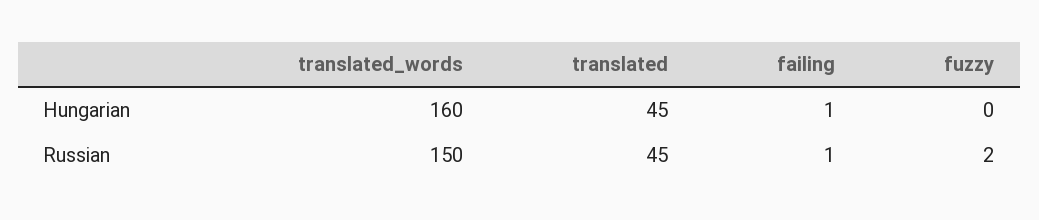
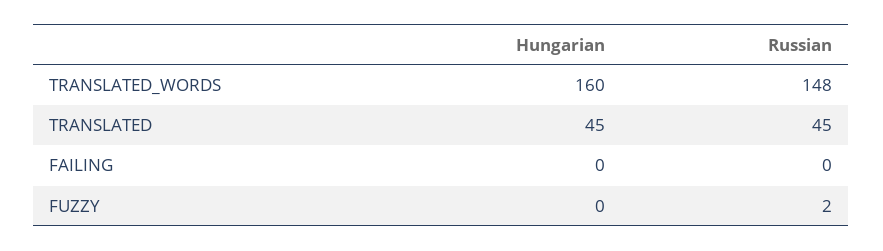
failing, Hungarian: 1 -> 0
translated_words, Russian: 150 -> 148
failing, Russian: 1 -> 0

